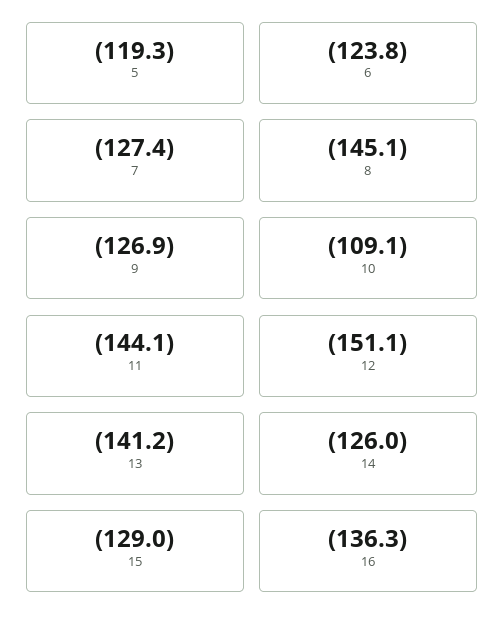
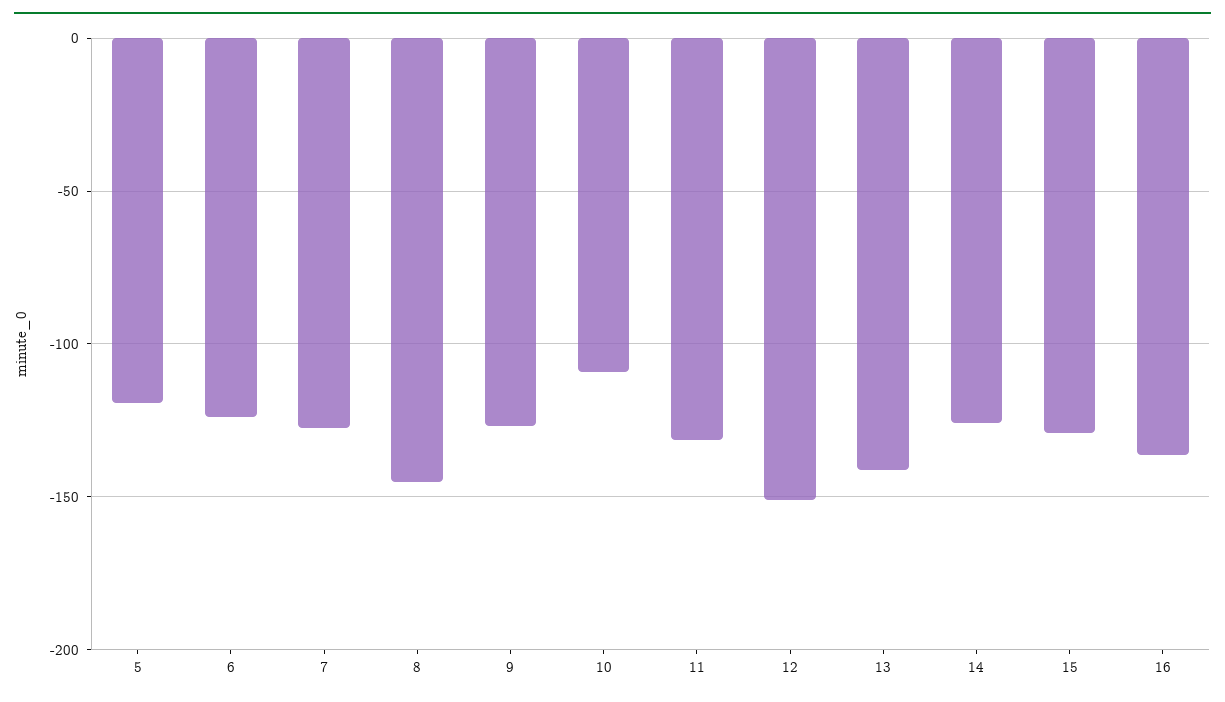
11: -144.1 -> -130

